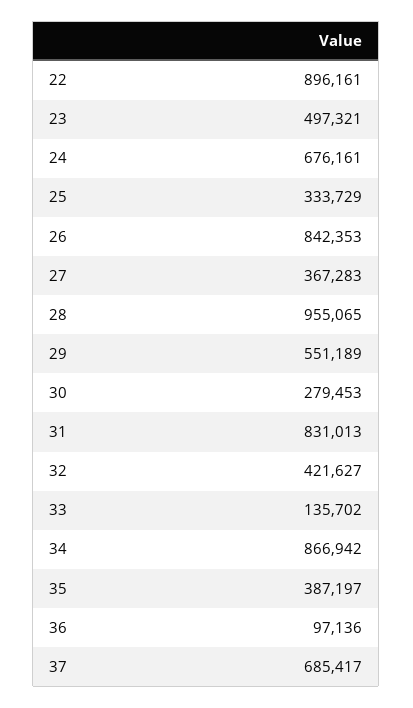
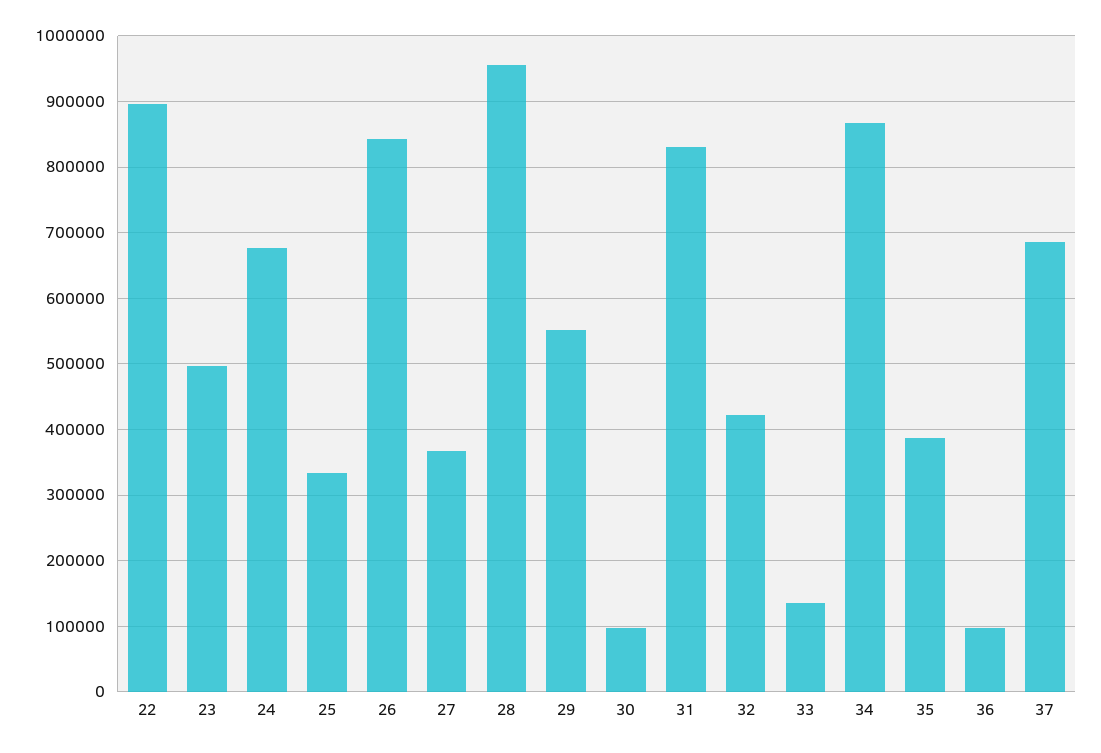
30: 279453 -> 100000

